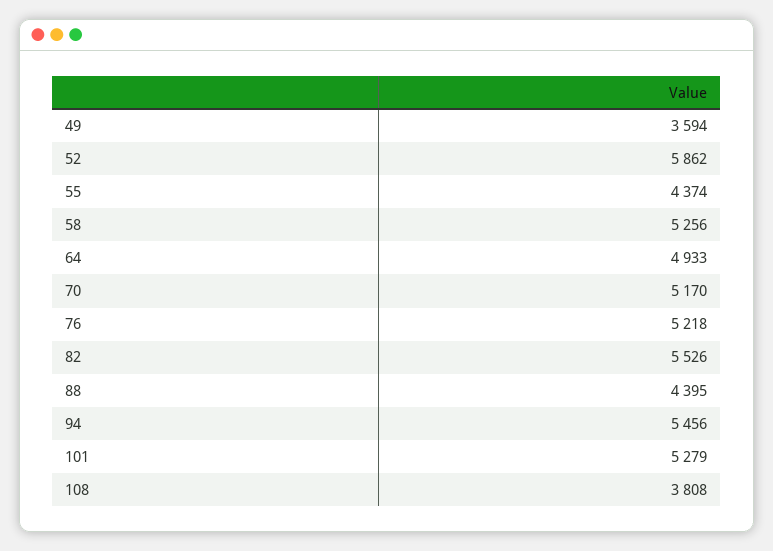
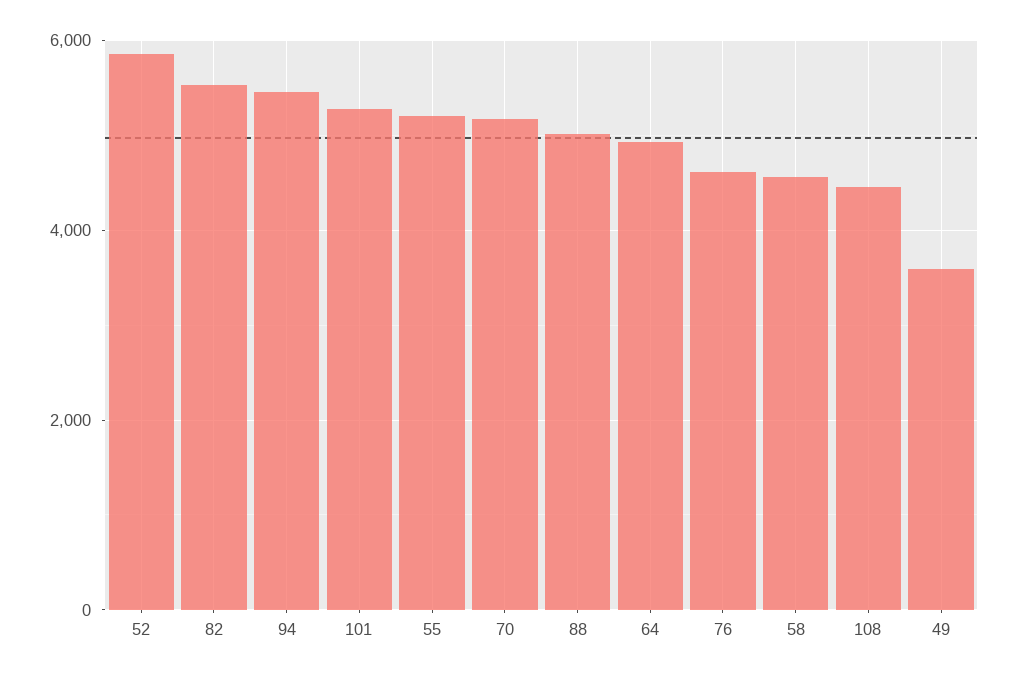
55: 4374 -> 5200
58: 5256 -> 4600
76: 5218 -> 4600
88: 4395 -> 5000
108: 3808 -> 4400

